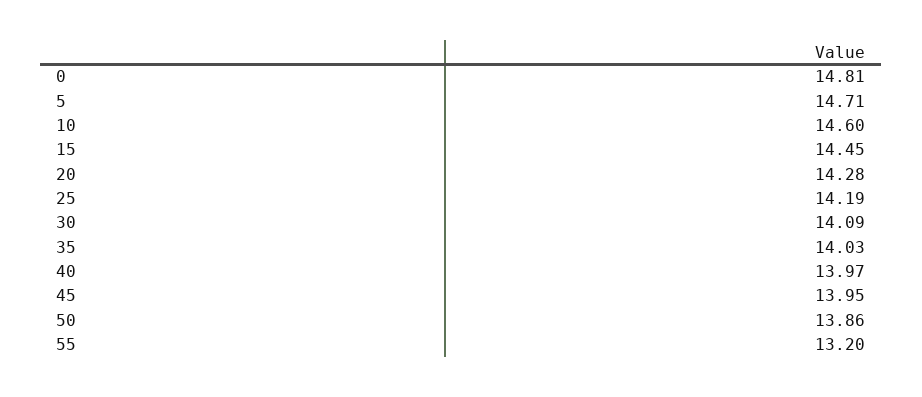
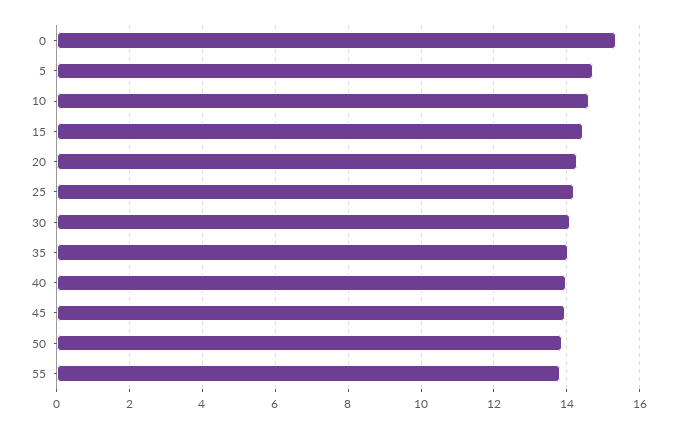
0: 14.81 -> 15.4
55: 13.2 -> 13.8

